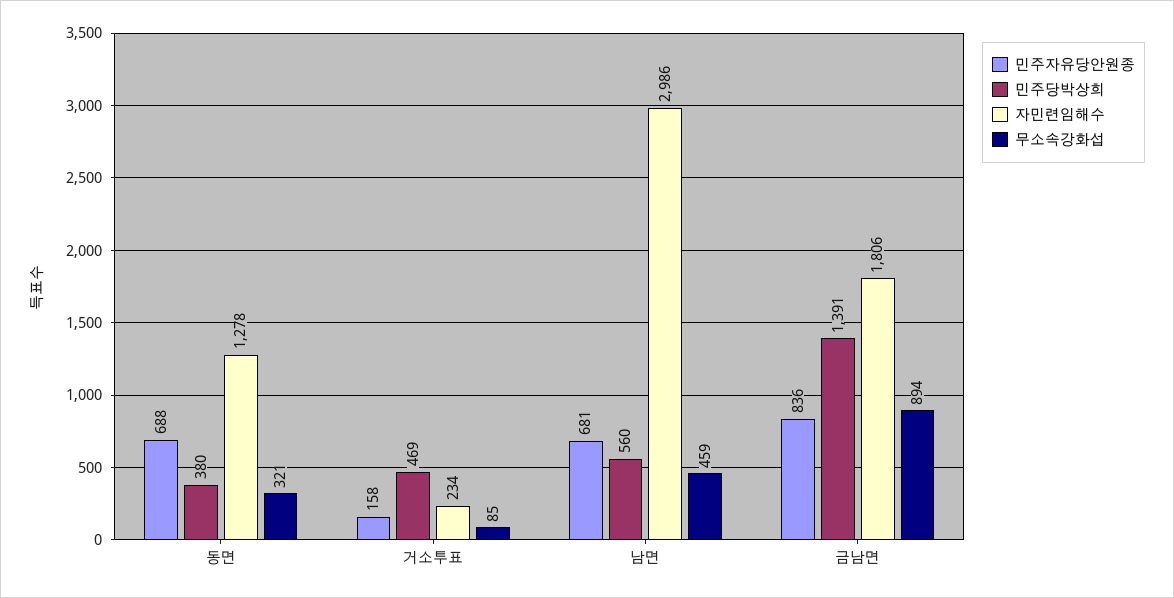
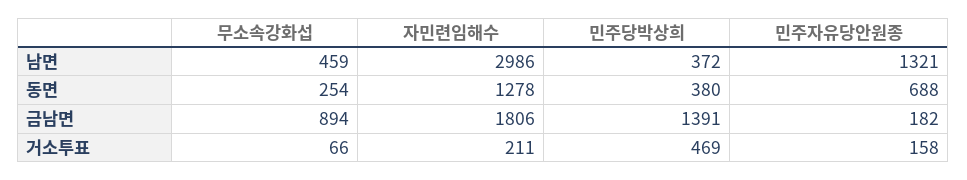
무소속강화섭, 동면: 321 -> 254
자민련임해수, 거소투표: 234 -> 211
무소속강화섭, 거소투표: 85 -> 66
민주자유당안원종, 남면: 681 -> 1321
민주당박상희, 남면: 560 -> 372
민주자유당안원종, 금남면: 836 -> 182

